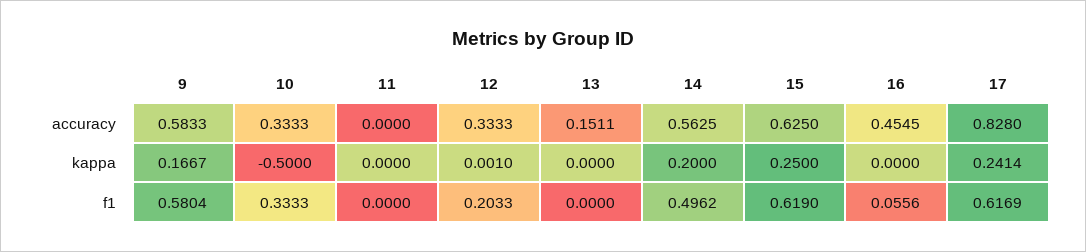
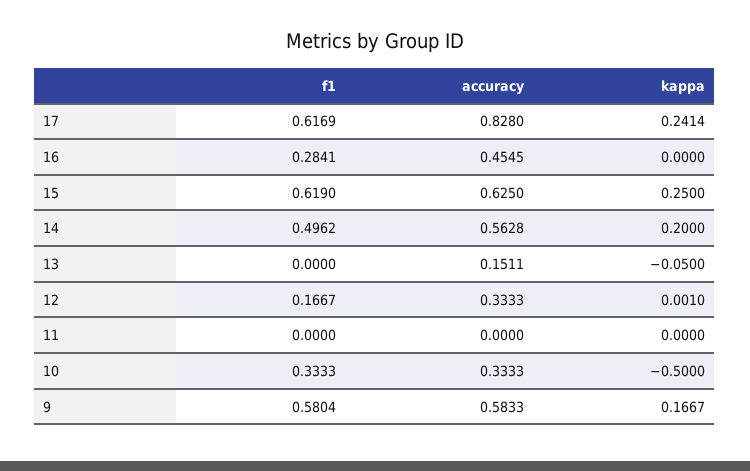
14, accuracy: 0.5625 -> 0.5628
13, kappa: 0 -> -0.05
12, f1: 0.2033 -> 0.1667
16, f1: 0.0556 -> 0.2841

